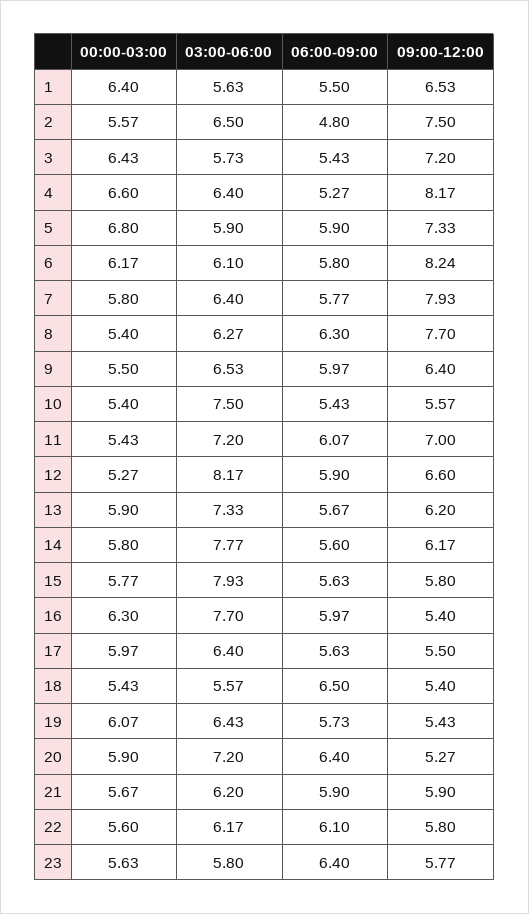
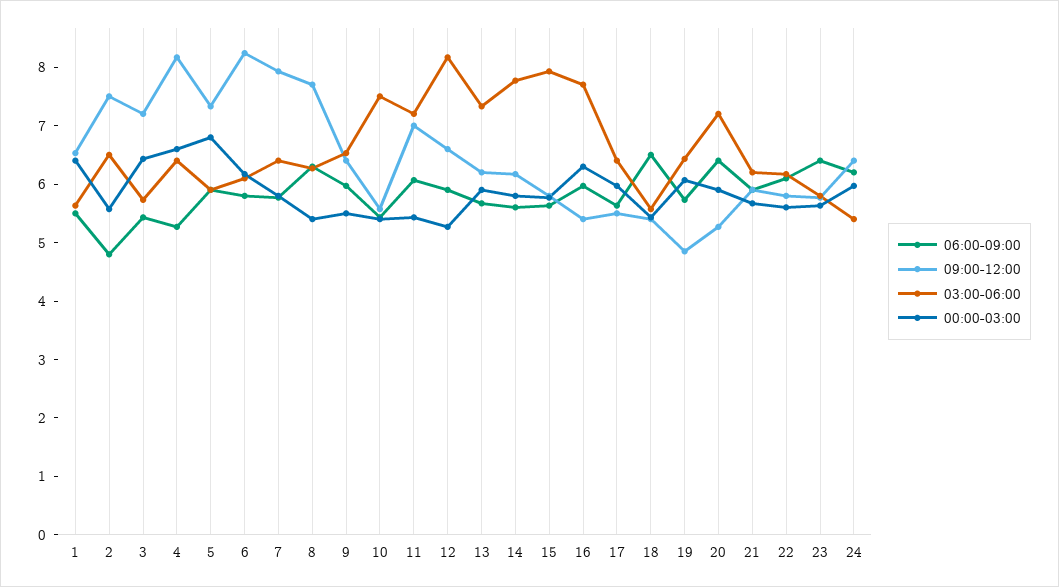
09:00-12:00, 19: 5.43 -> 4.8
06:00-09:00, 24: none -> 6.2
09:00-12:00, 24: none -> 6.4
03:00-06:00, 24: none -> 5.4
00:00-03:00, 24: none -> 6

